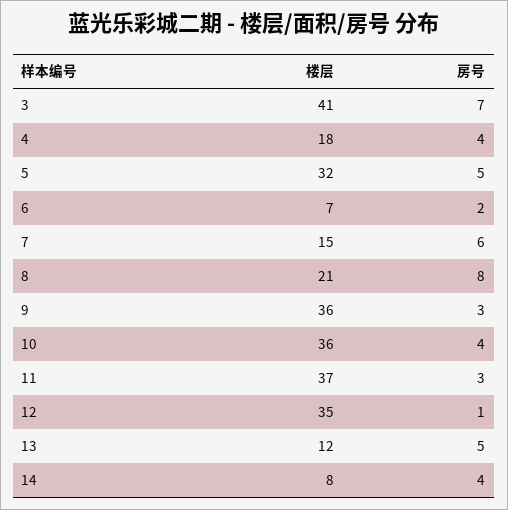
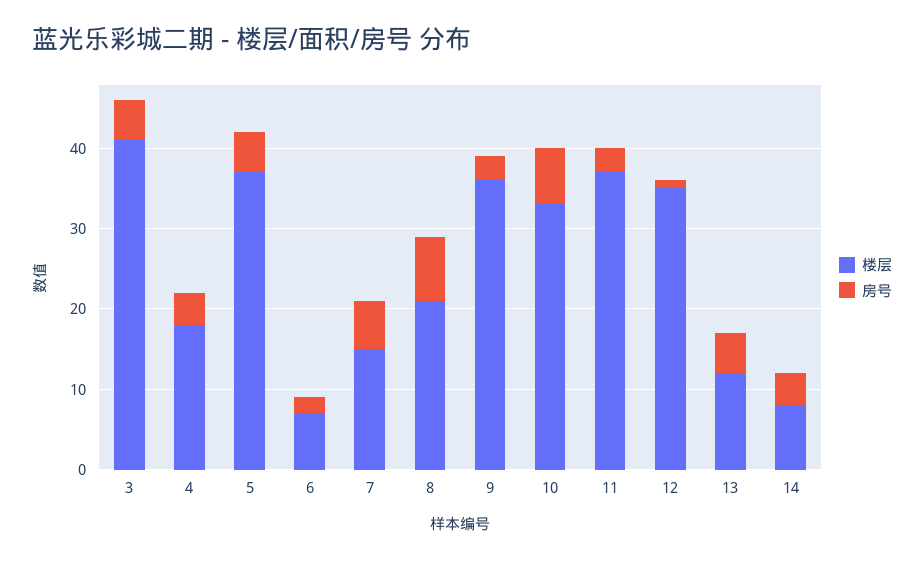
房号, 3: 7 -> 5
楼层, 5: 32 -> 37
楼层, 10: 36 -> 33
房号, 10: 4 -> 7

